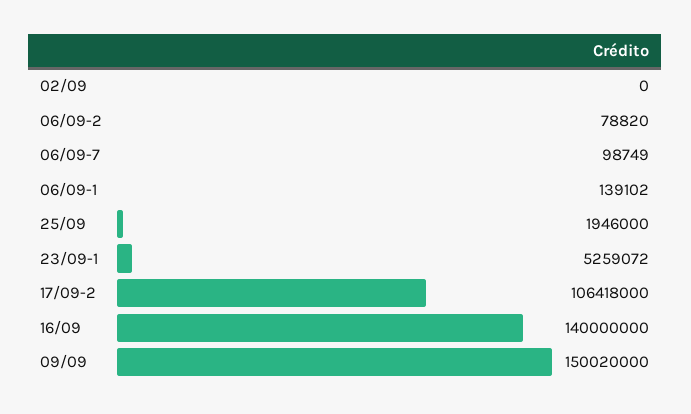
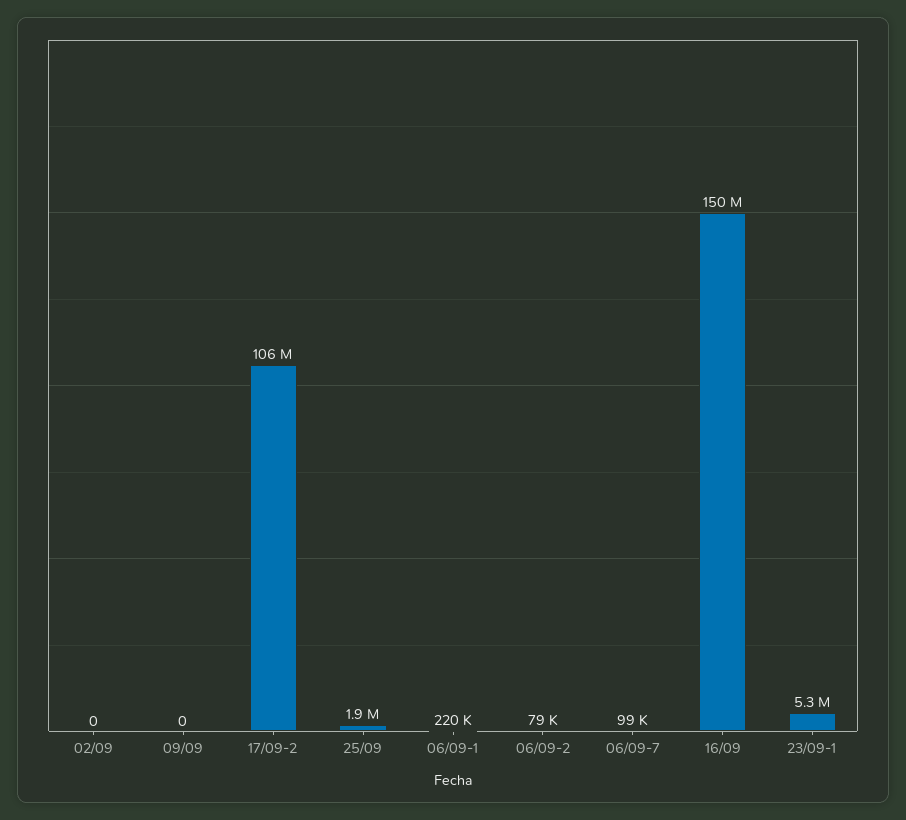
06/09-1: 139102 -> 220000
16/09: 140000000 -> 150000000
09/09: 150020000 -> 0

